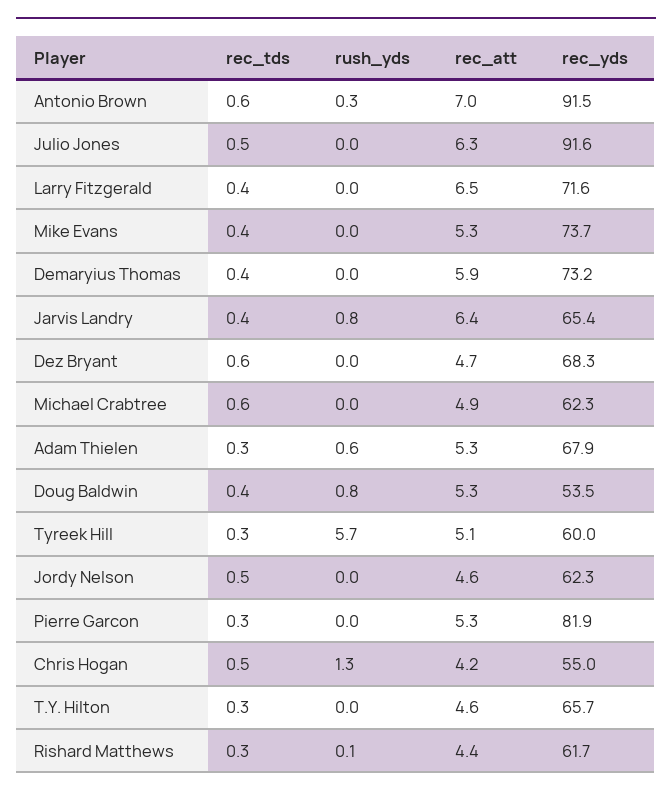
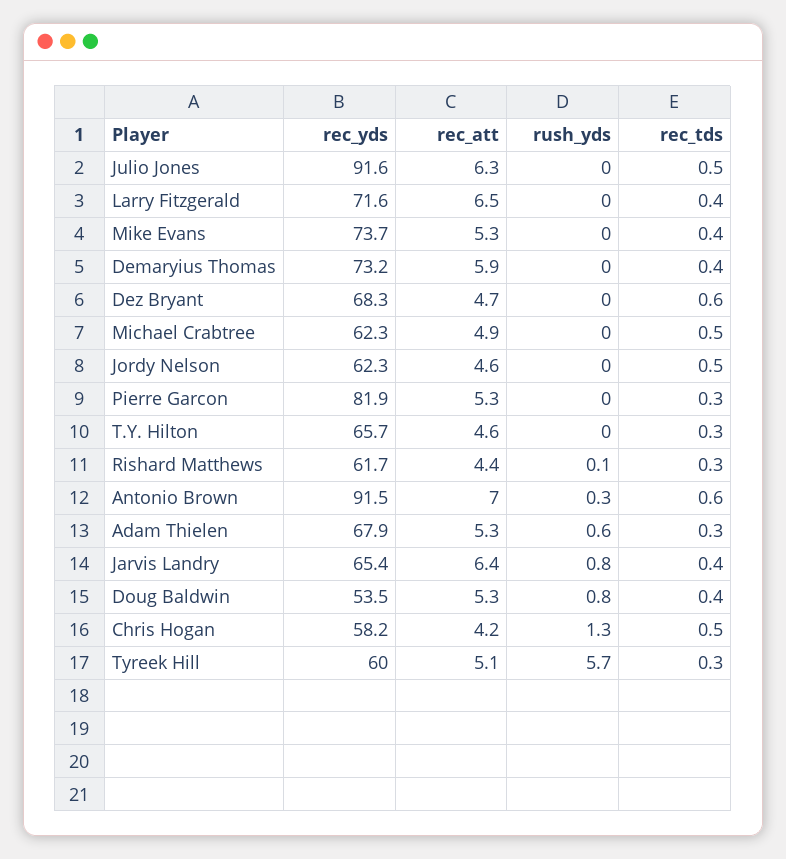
rec_tds, Michael Crabtree: 0.6 -> 0.5
rec_yds, Chris Hogan: 55 -> 58.2

